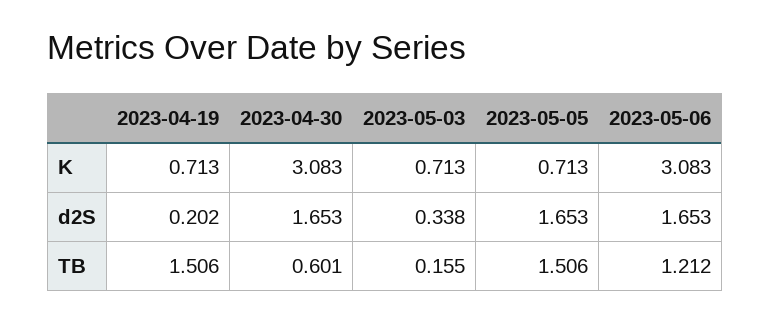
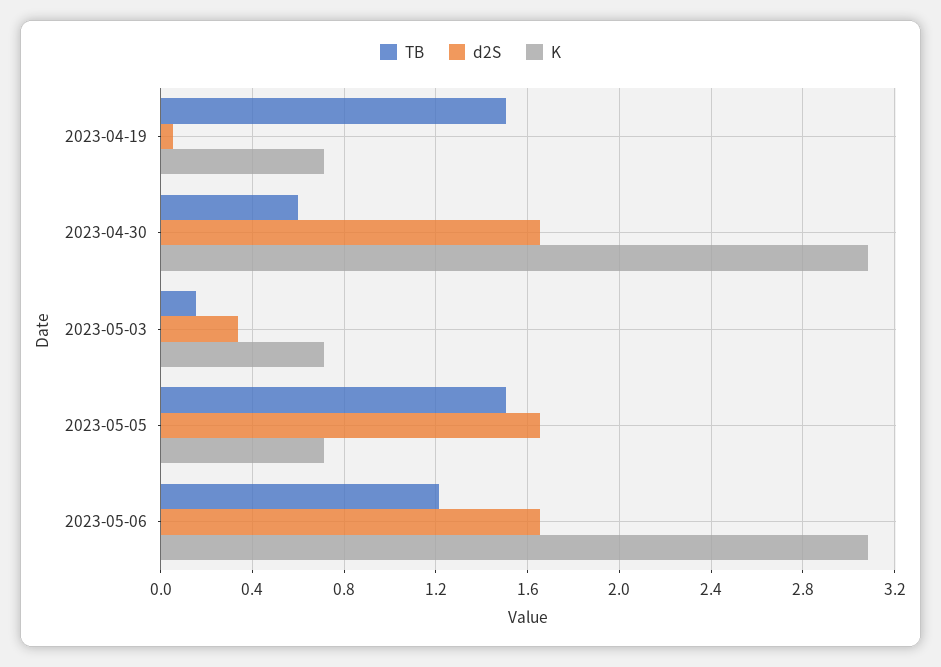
d2S, 2023-04-19: 0.202 -> 0.05

